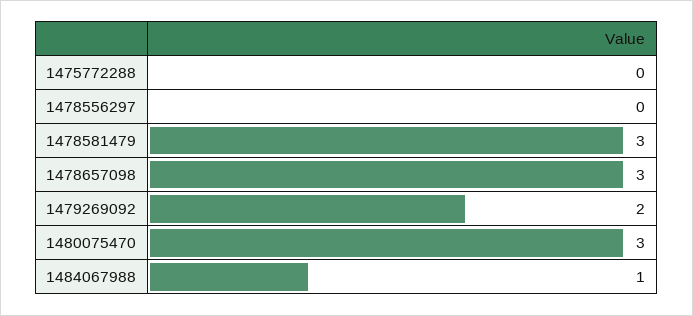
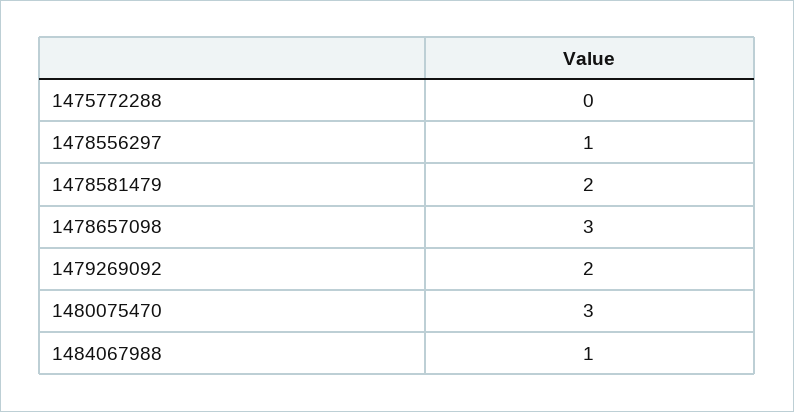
1478556297: 0 -> 1
1478581479: 3 -> 2

